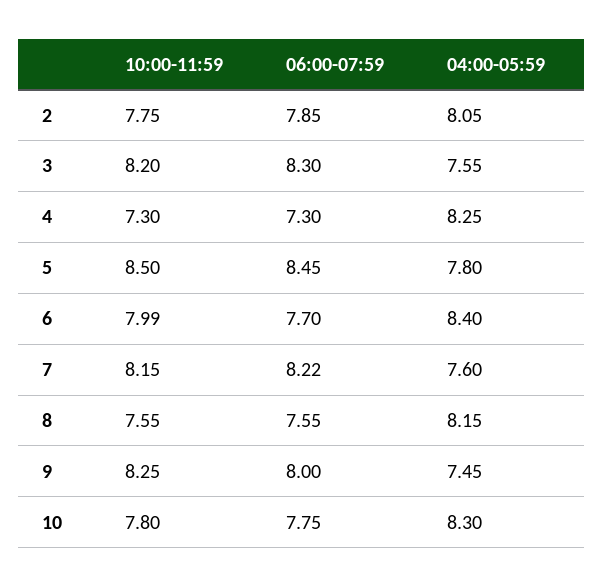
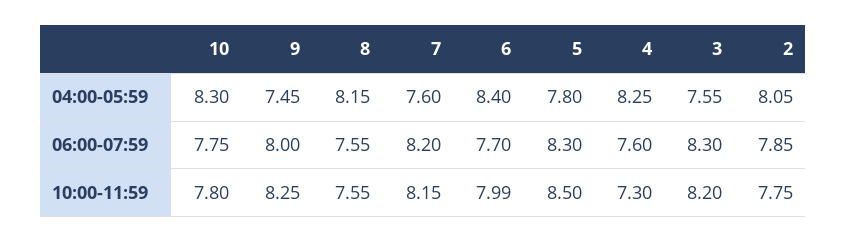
06:00-07:59, 4: 7.3 -> 7.6
06:00-07:59, 5: 8.45 -> 8.3
06:00-07:59, 7: 8.22 -> 8.2

